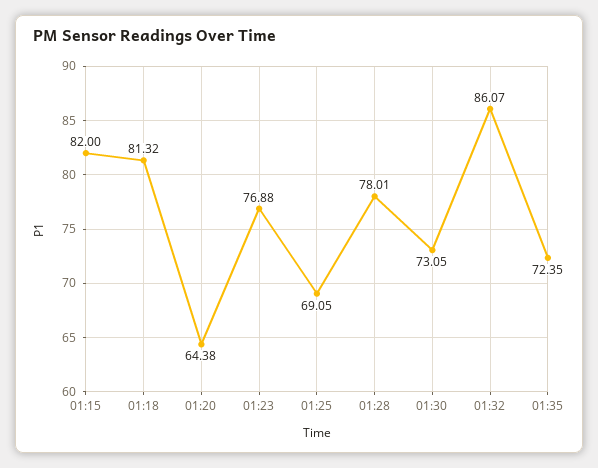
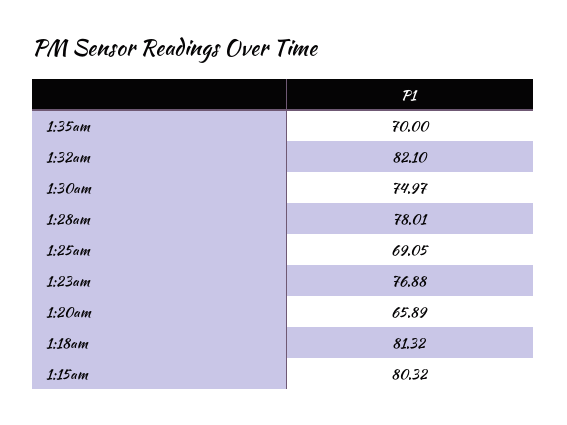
01:15: 82 -> 80.32
01:20: 64.38 -> 65.89
01:30: 73.05 -> 74.97
01:32: 86.07 -> 82.1
01:35: 72.35 -> 70

